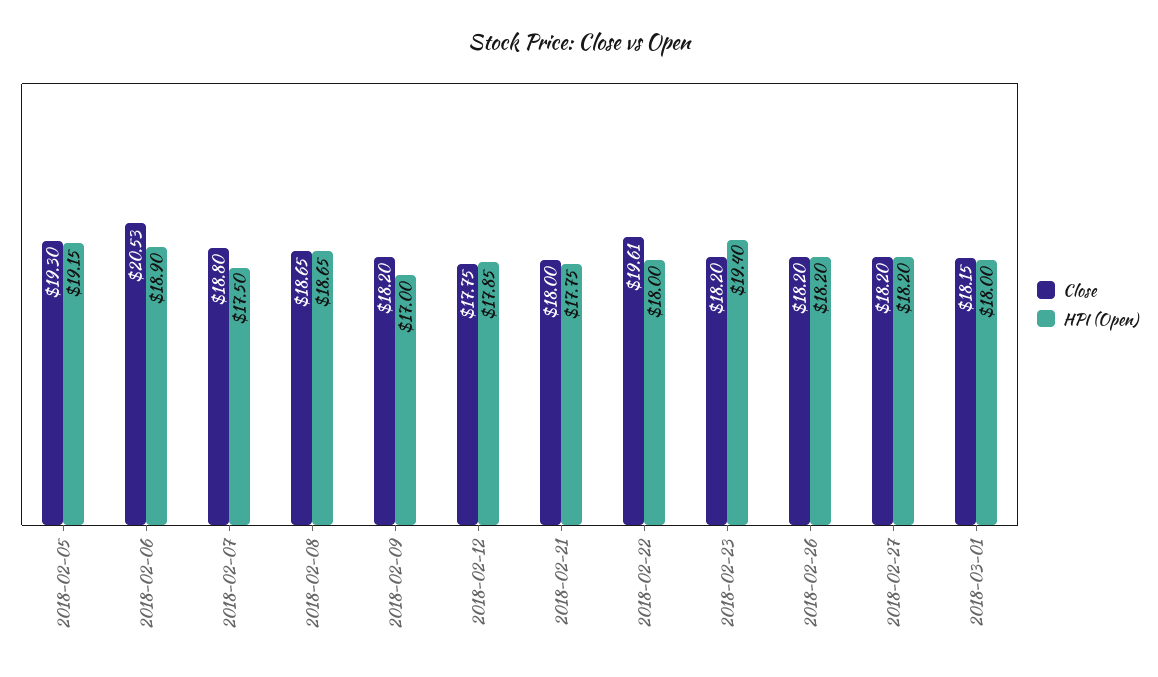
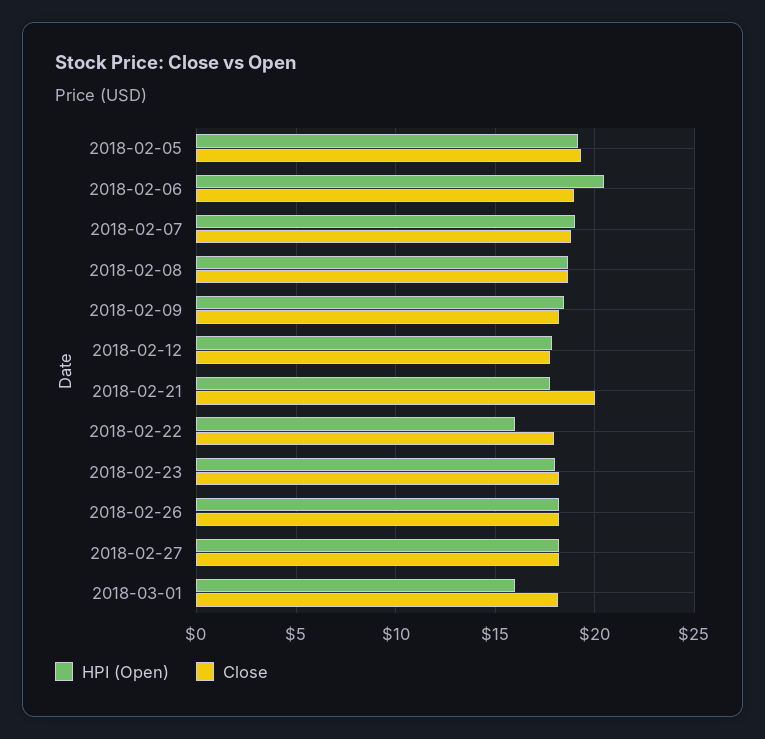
Close, 2018-02-06: 20.53 -> 19
HPI (Open), 2018-02-06: 18.9 -> 20.5
HPI (Open), 2018-02-07: 17.5 -> 19
HPI (Open), 2018-02-09: 17 -> 18.5
Close, 2018-02-21: 18 -> 20
Close, 2018-02-22: 19.61 -> 18
HPI (Open), 2018-02-22: 18 -> 16
HPI (Open), 2018-02-23: 19.4 -> 18
HPI (Open), 2018-03-01: 18 -> 16

